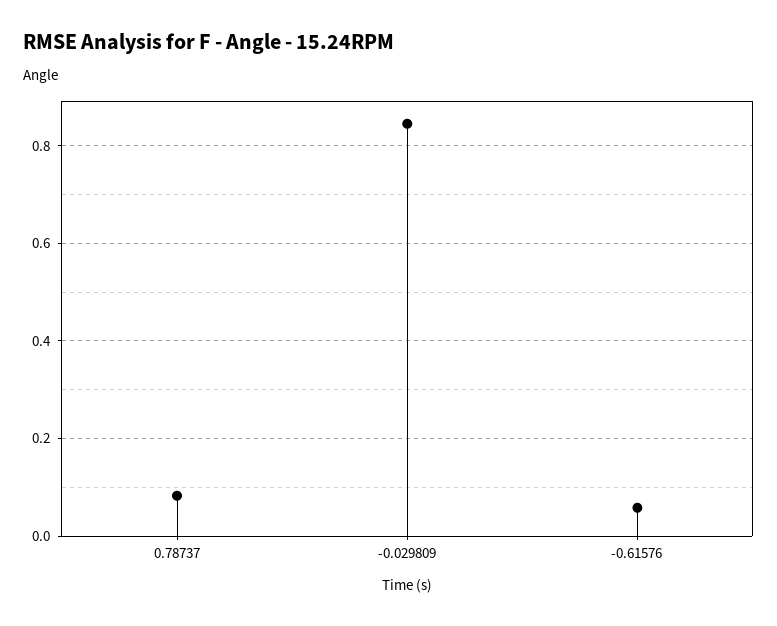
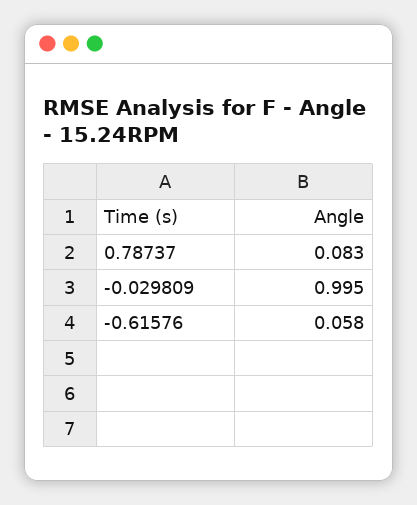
-0.029809: 0.84 -> 0.995

